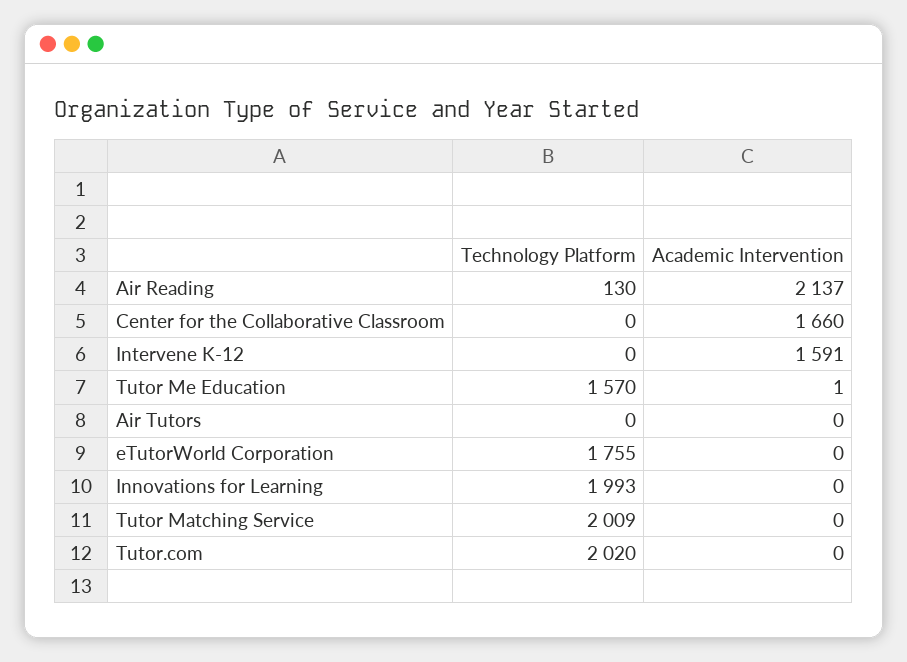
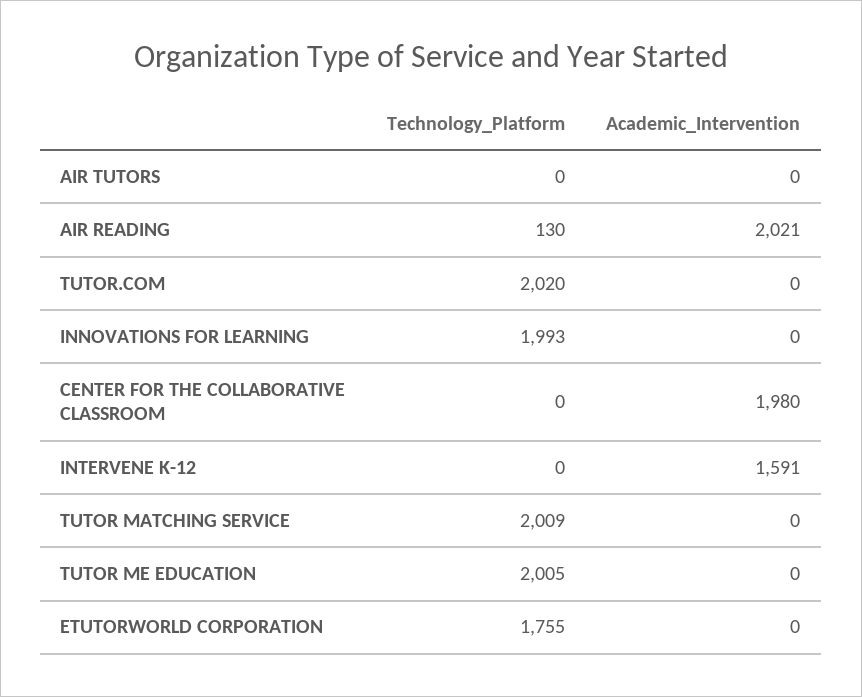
Academic Intervention, Air Reading: 2137 -> 2021
Academic Intervention, Center for the Collaborative Classroom: 1660 -> 1980
Technology Platform, Tutor Me Education: 1570 -> 2005
Academic Intervention, Tutor Me Education: 1 -> 0

